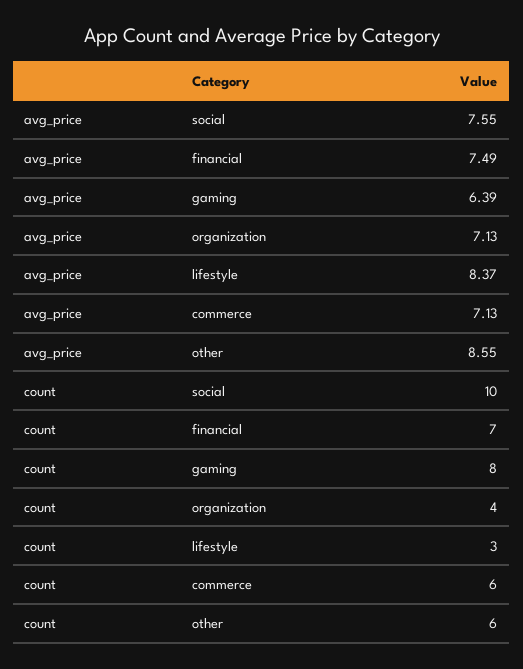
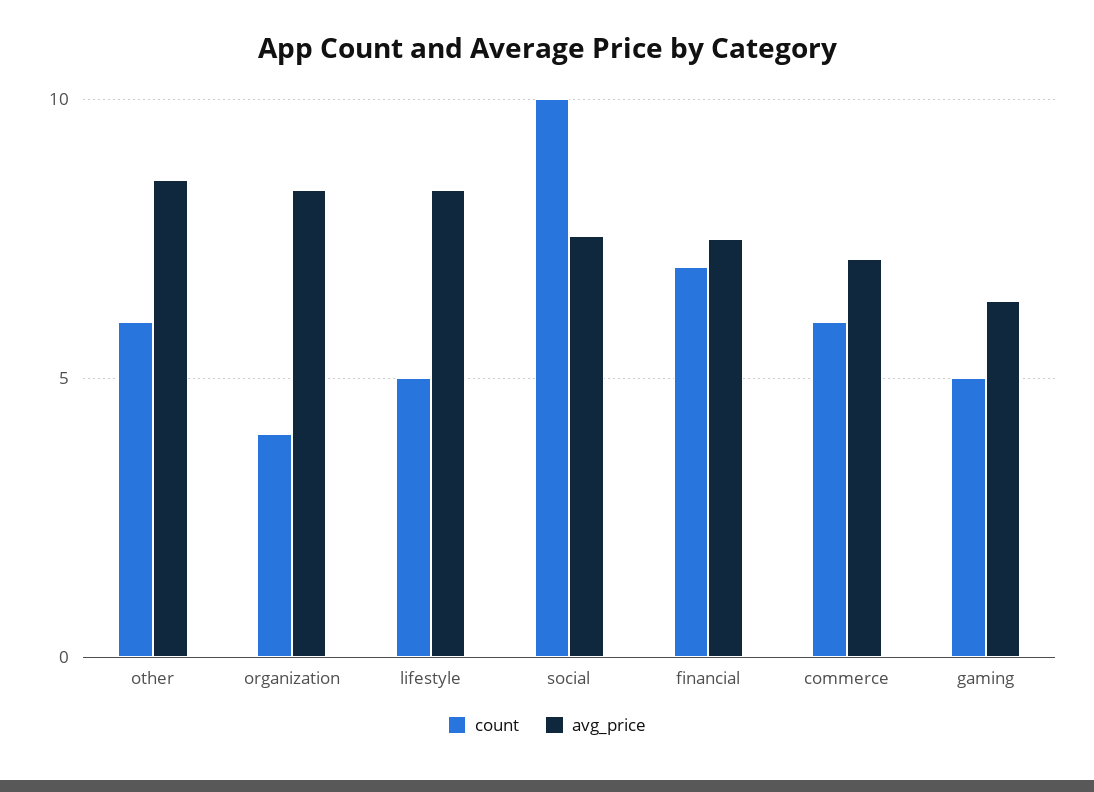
avg_price, organization: 7.13 -> 8.5
count, gaming: 8 -> 5
count, lifestyle: 3 -> 5

